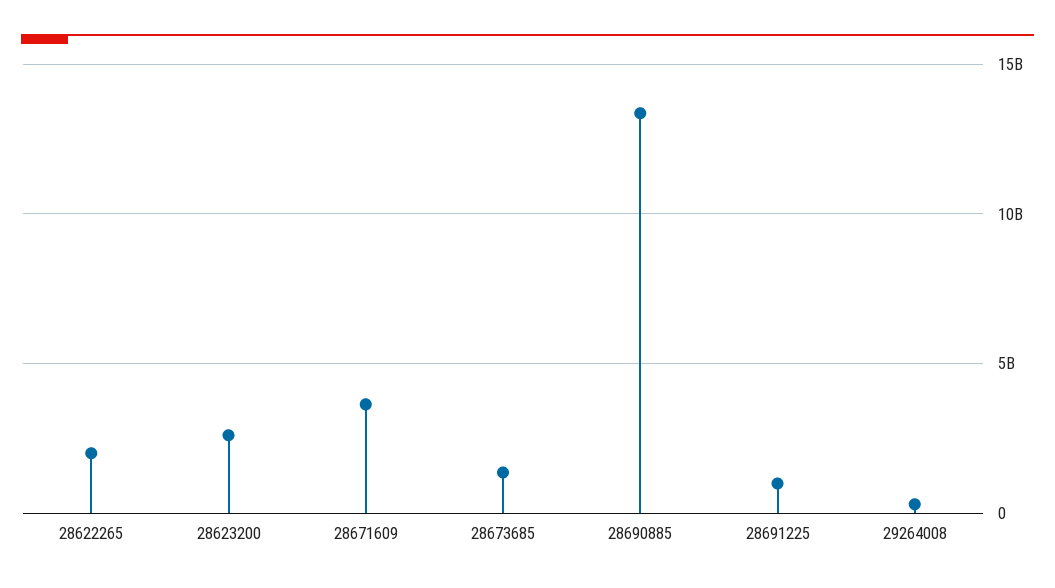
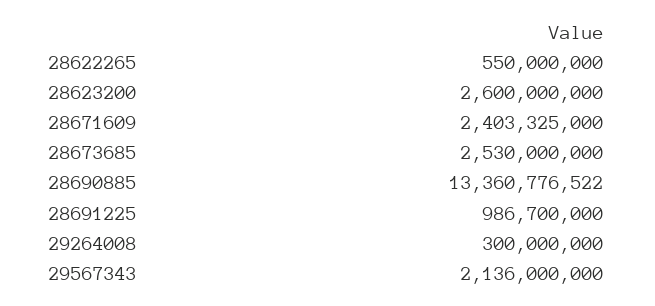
28622265: 2000000000 -> 550000000
28671609: 3500000000 -> 2403325000
28673685: 1500000000 -> 2530000000
29567343: none -> 2136000000

